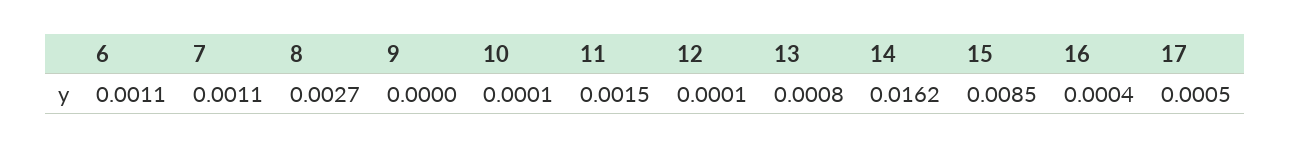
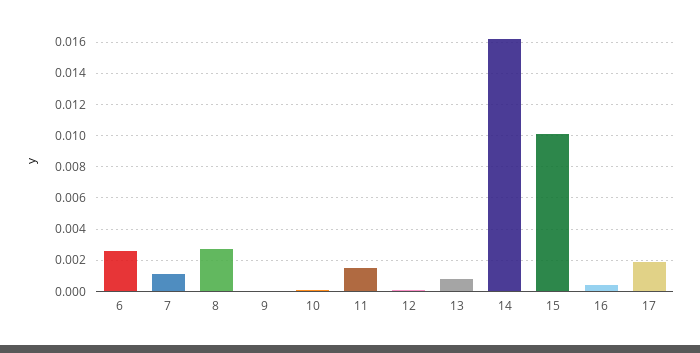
6: 0.0011 -> 0.0025
15: 0.0085 -> 0.01
17: 0.0005 -> 0.002

